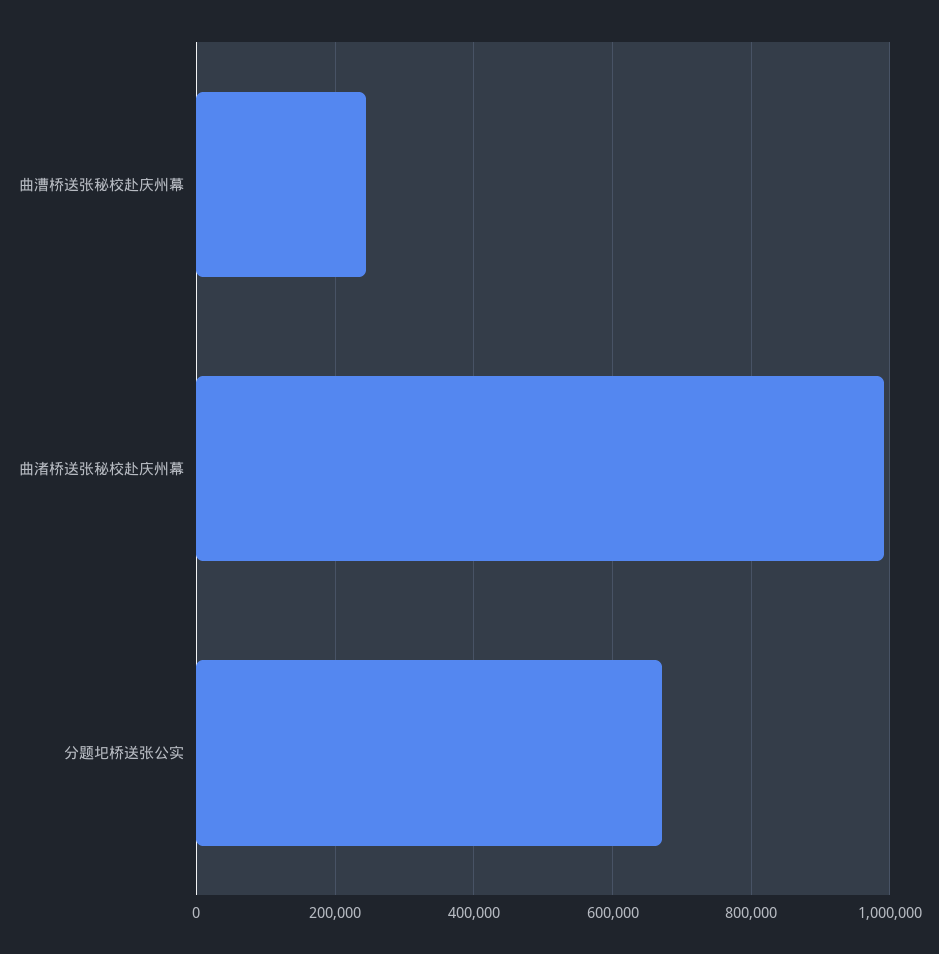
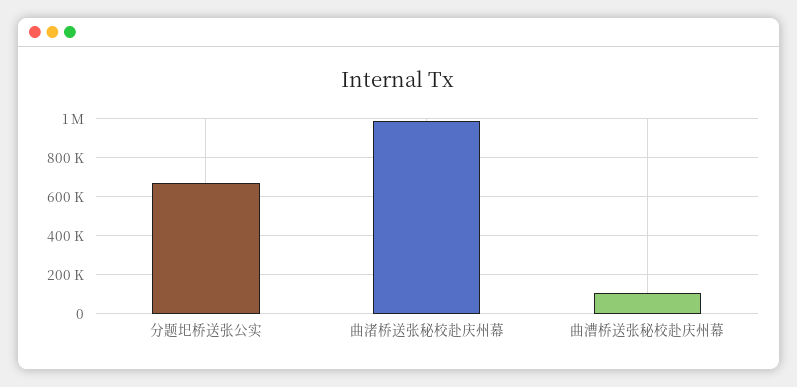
曲漕桥送张秘校赴庆州幕: 240000 -> 100000

